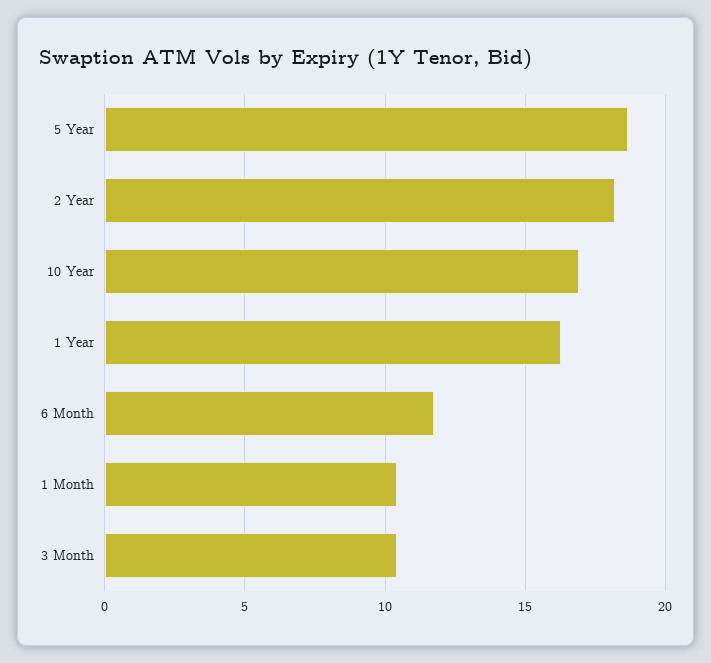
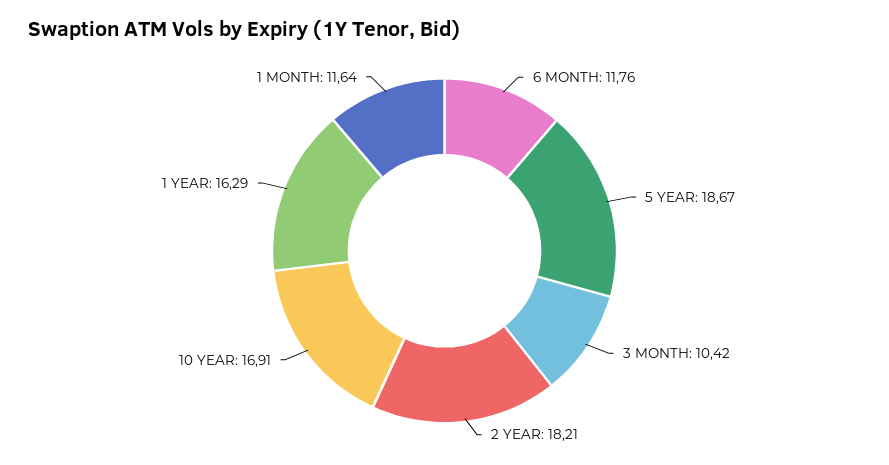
1 Month: 10.5 -> 11.64

